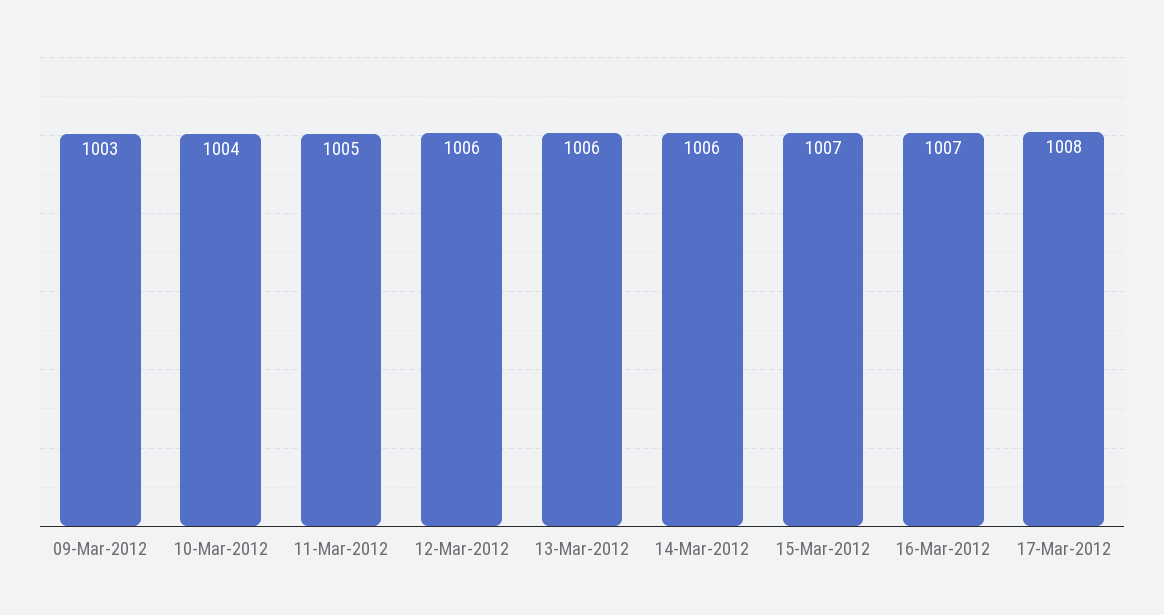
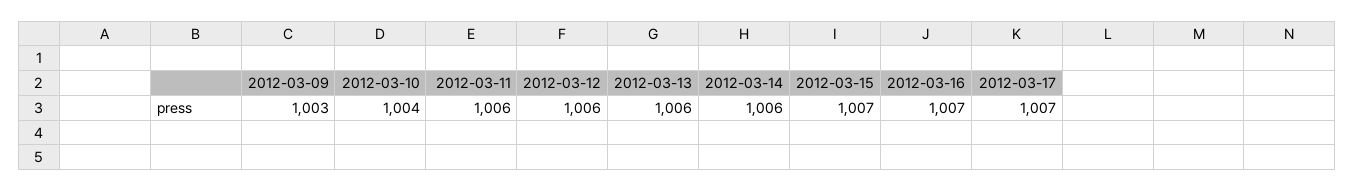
11-Mar-2012: 1005 -> 1006
17-Mar-2012: 1008 -> 1007

